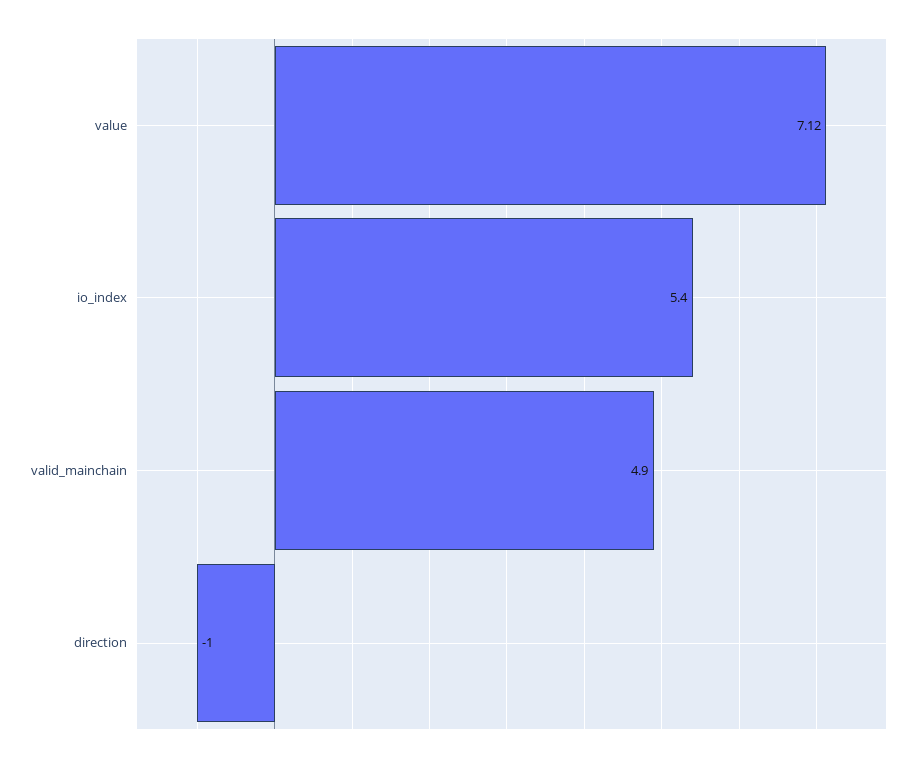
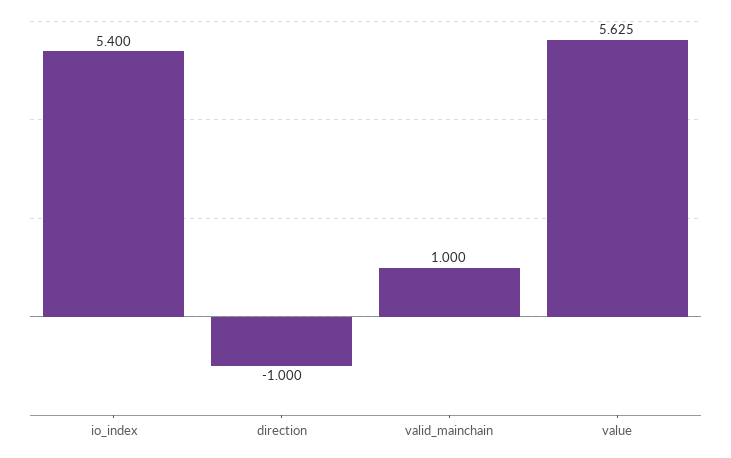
value: 7.12 -> 5.625
valid_mainchain: 4.9 -> 1

